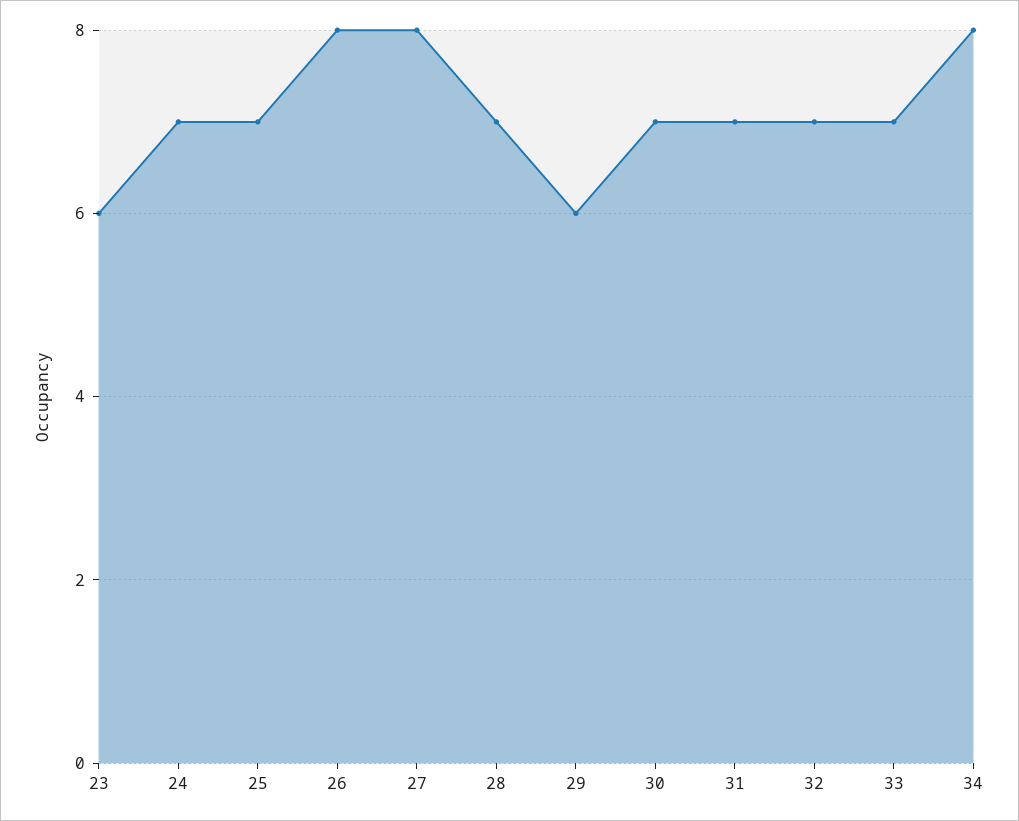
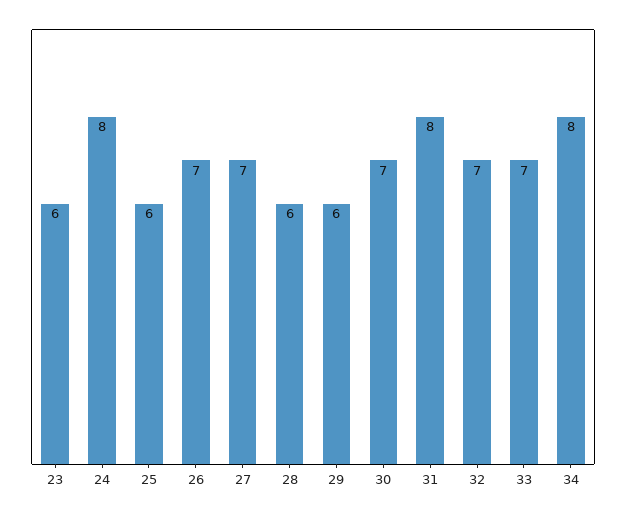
24: 7 -> 8
25: 7 -> 6
26: 8 -> 7
27: 8 -> 7
28: 7 -> 6
31: 7 -> 8

